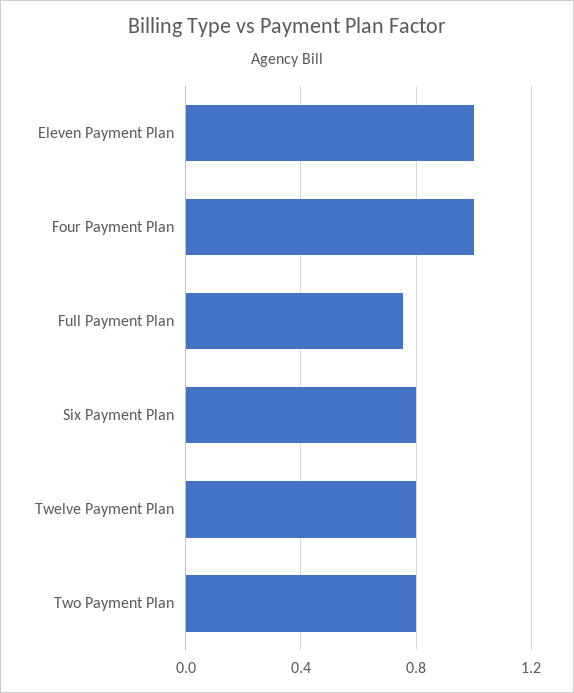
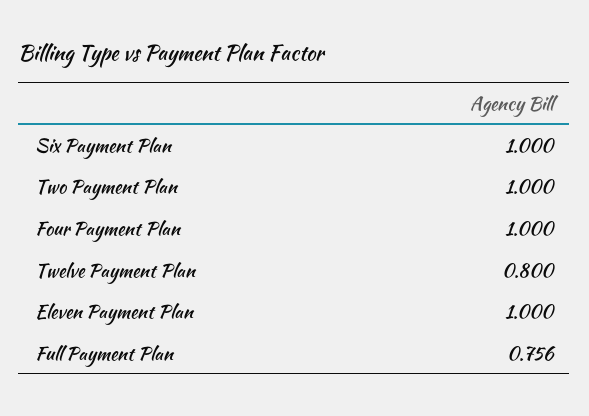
Six Payment Plan: 0.8 -> 1
Two Payment Plan: 0.8 -> 1

